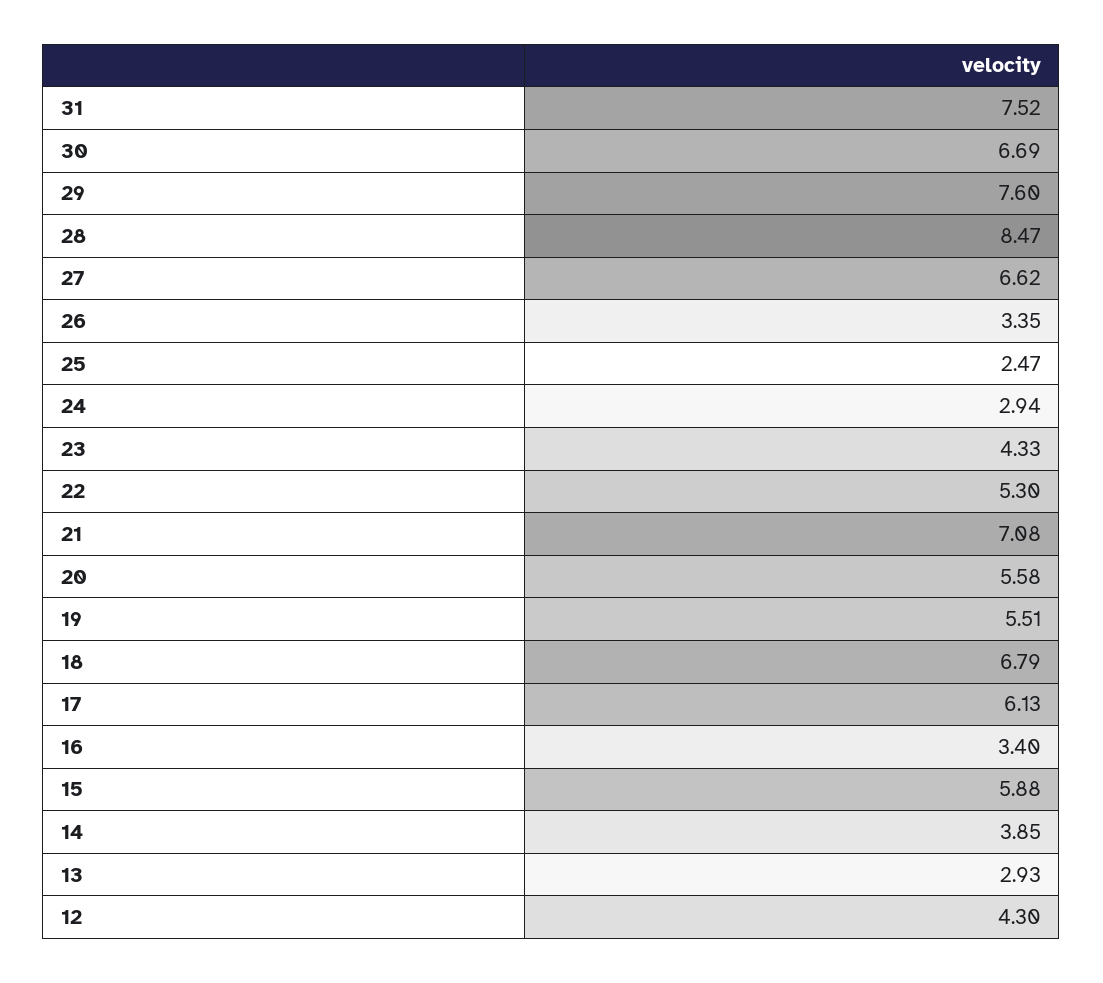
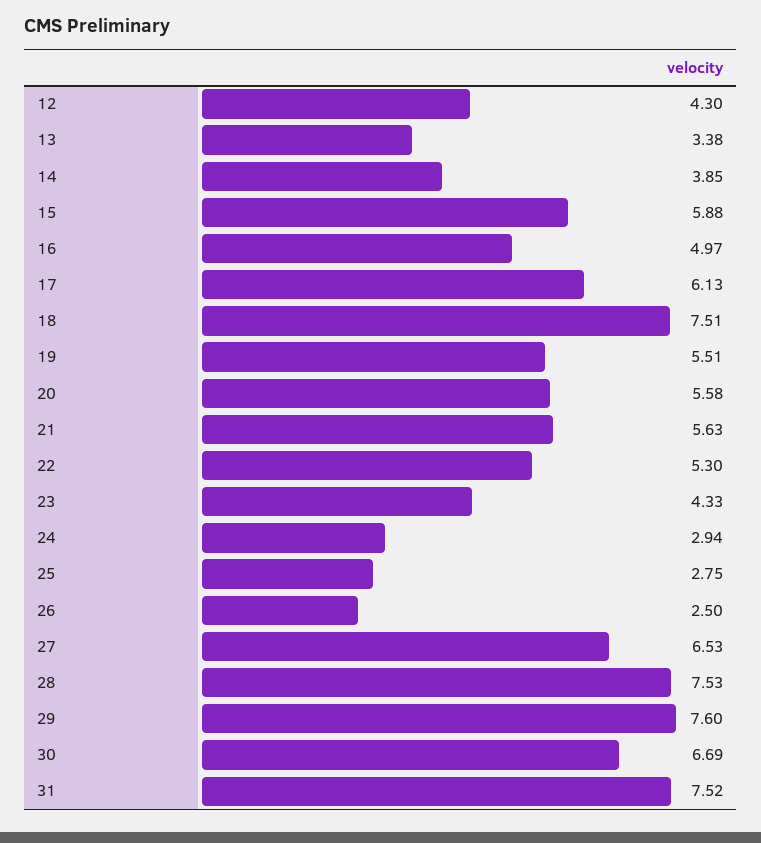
28: 8.47 -> 7.53
27: 6.62 -> 6.53
26: 3.35 -> 2.5
25: 2.47 -> 2.75
21: 7.08 -> 5.63
18: 6.79 -> 7.51
16: 3.4 -> 4.97
13: 2.93 -> 3.38

